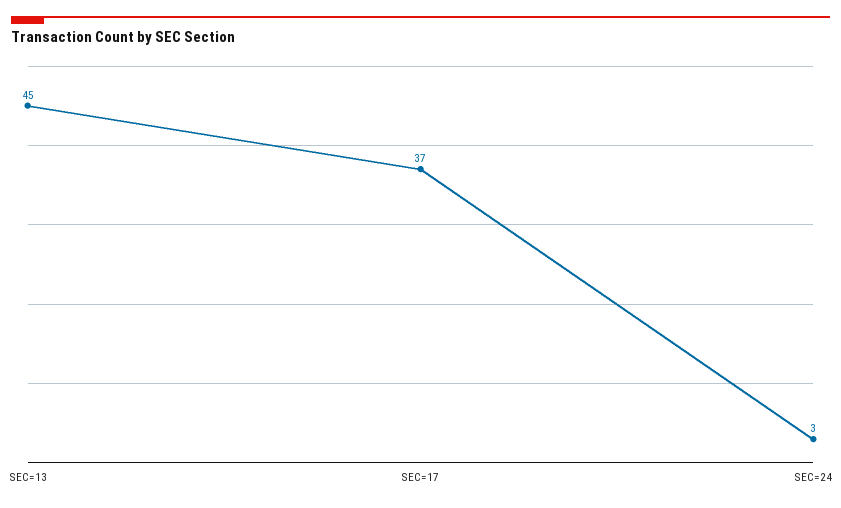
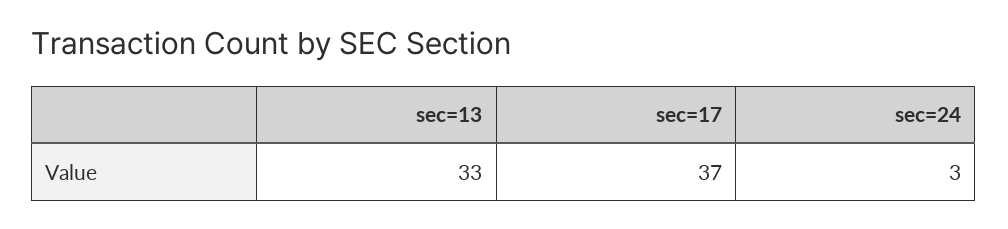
SEC=13: 45 -> 33

